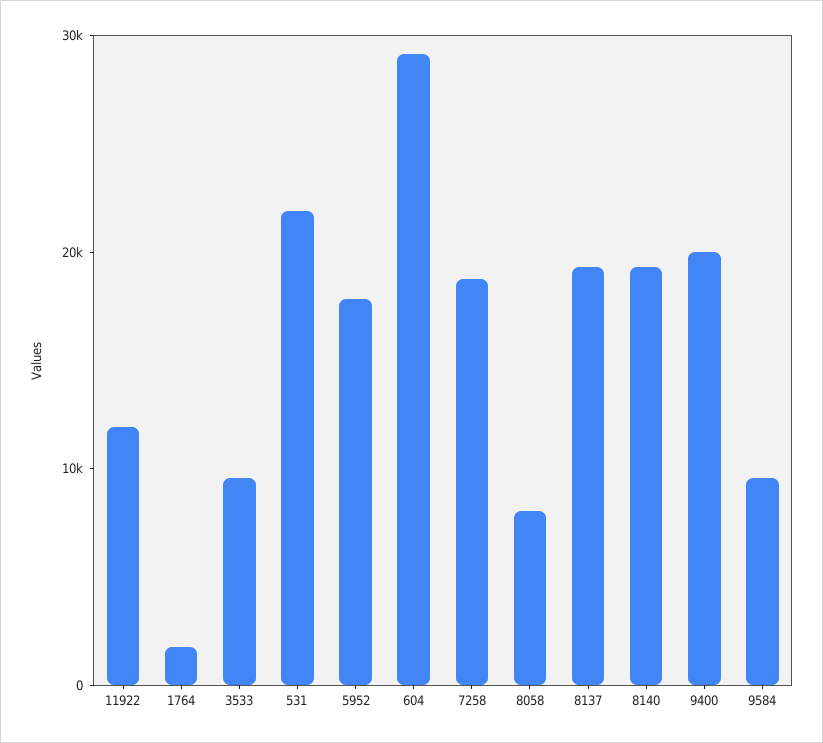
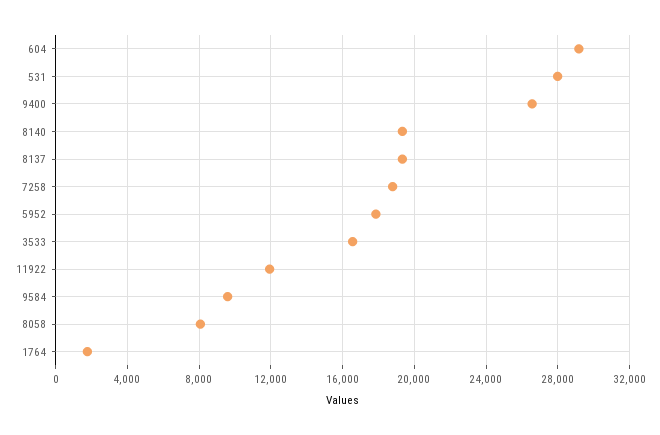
3533: 10000 -> 16500
531: 22000 -> 28000
9400: 20000 -> 26500

